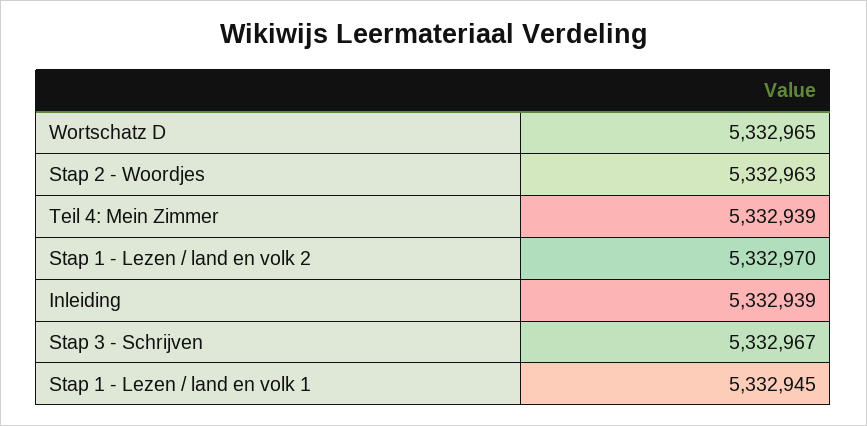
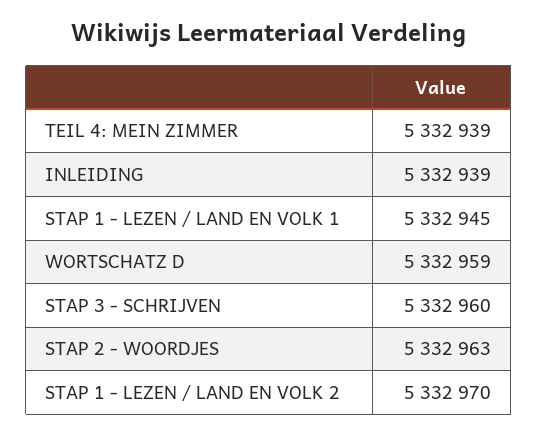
Wortschatz D: 5332965 -> 5332959
Stap 3 - Schrijven: 5332967 -> 5332960

